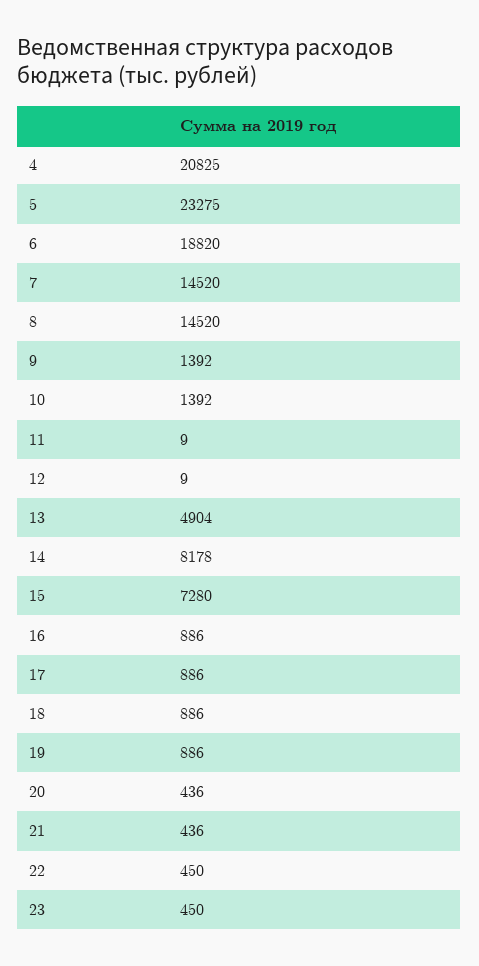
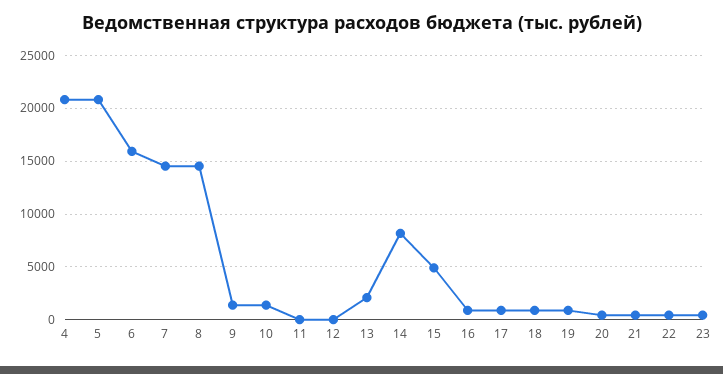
5: 23275 -> 21000
6: 18820 -> 16000
13: 4904 -> 2000
15: 7280 -> 5000

